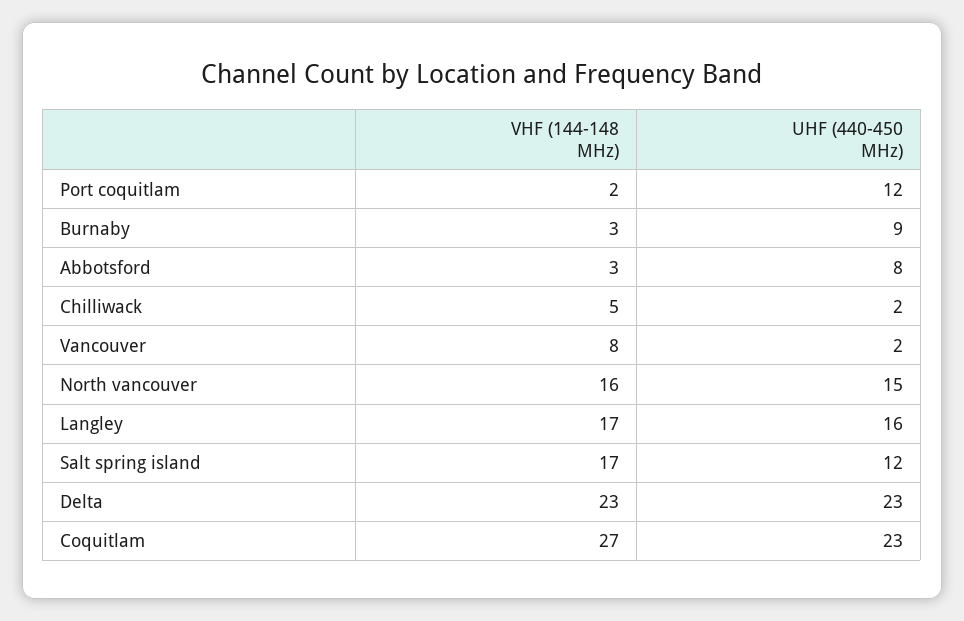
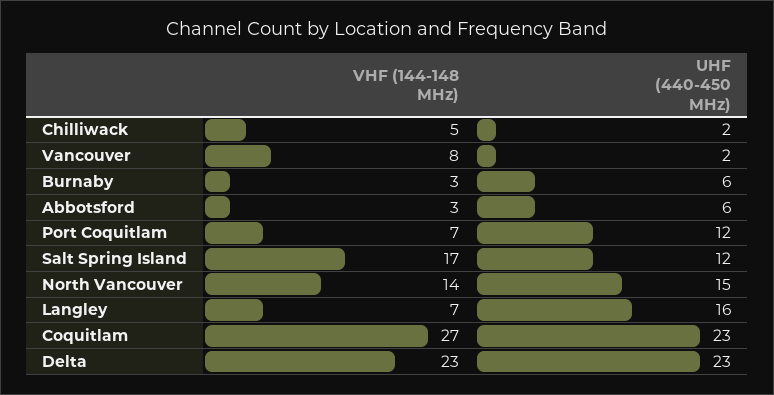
VHF (144-148 MHz), Port coquitlam: 2 -> 7
UHF (440-450 MHz), Burnaby: 9 -> 6
UHF (440-450 MHz), Abbotsford: 8 -> 6
VHF (144-148 MHz), North vancouver: 16 -> 14
VHF (144-148 MHz), Langley: 17 -> 7

